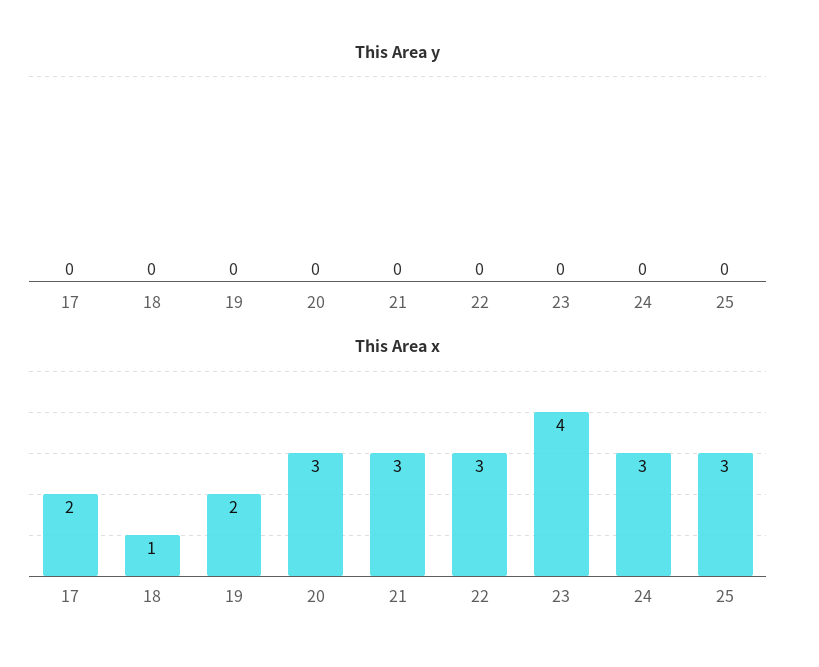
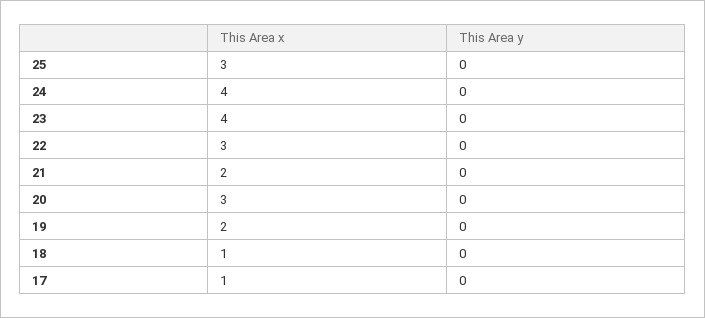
This Area x, 17: 2 -> 1
This Area x, 21: 3 -> 2
This Area x, 24: 3 -> 4

